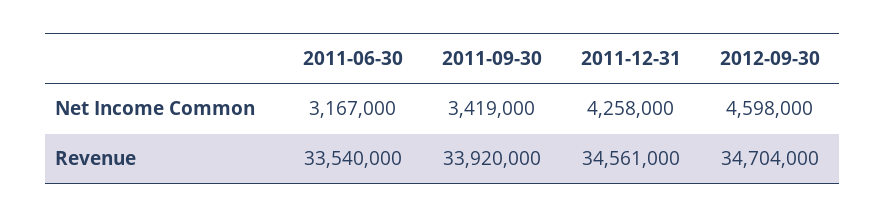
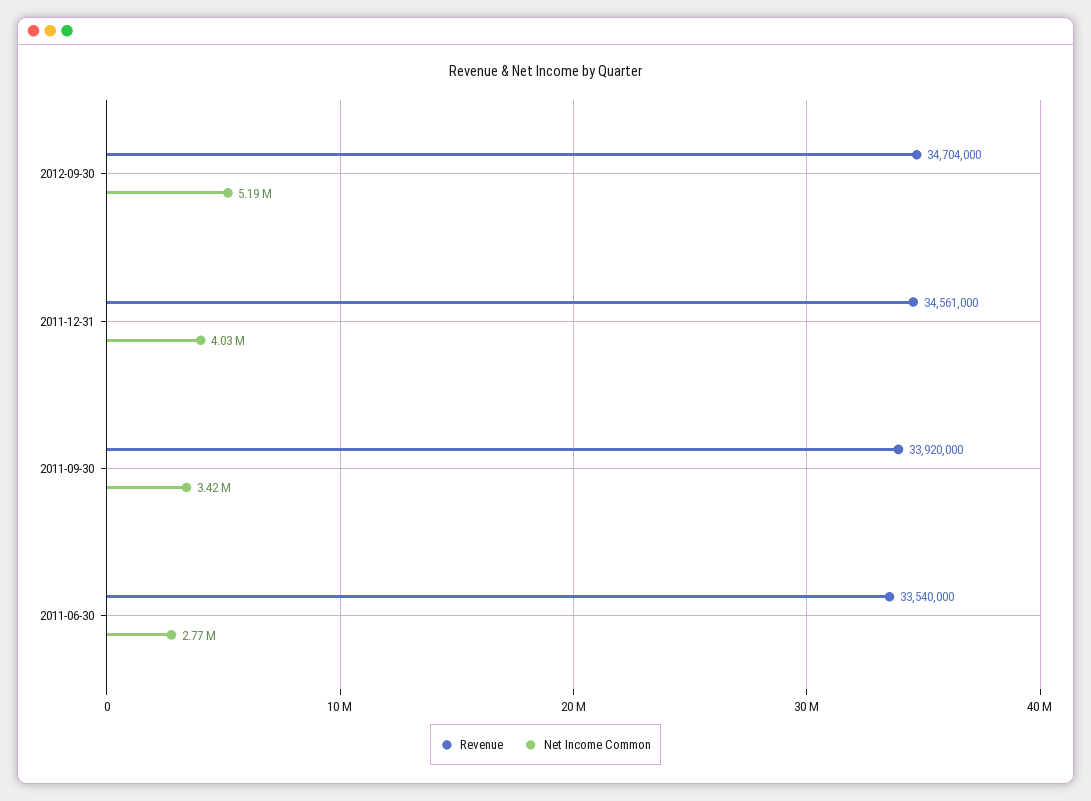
Net Income Common, 2011-06-30: 3167000 -> 2770000
Net Income Common, 2011-12-31: 4258000 -> 4030000
Net Income Common, 2012-09-30: 4598000 -> 5190000

